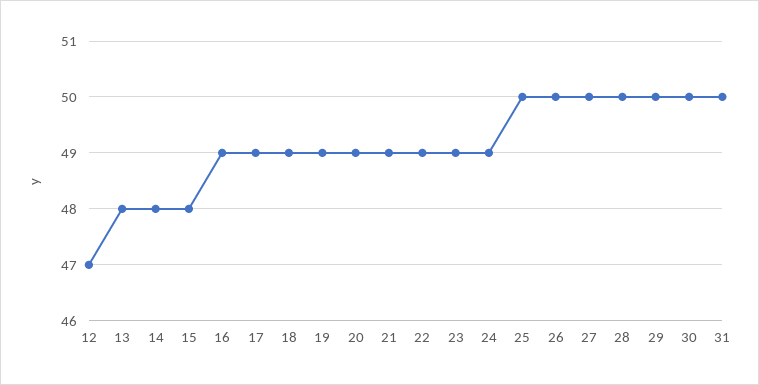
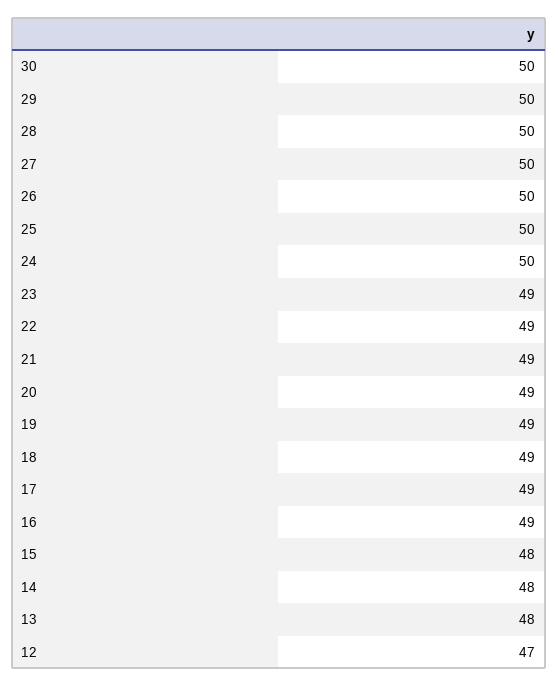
24: 49 -> 50
31: 50 -> none

